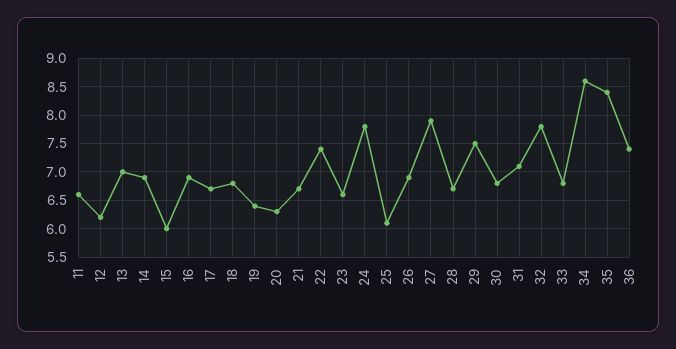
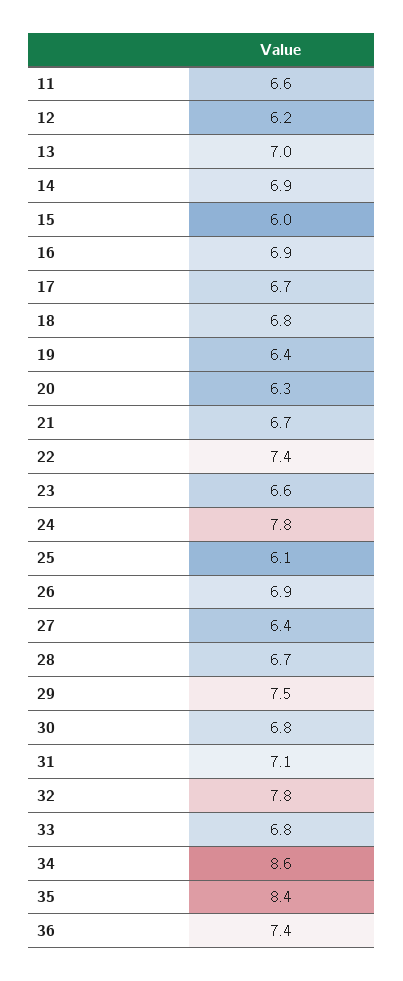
27: 8 -> 6.4

